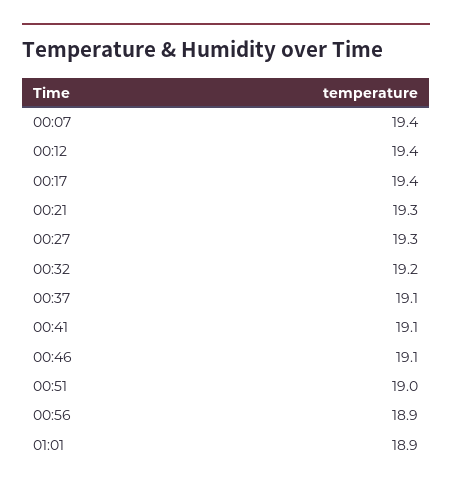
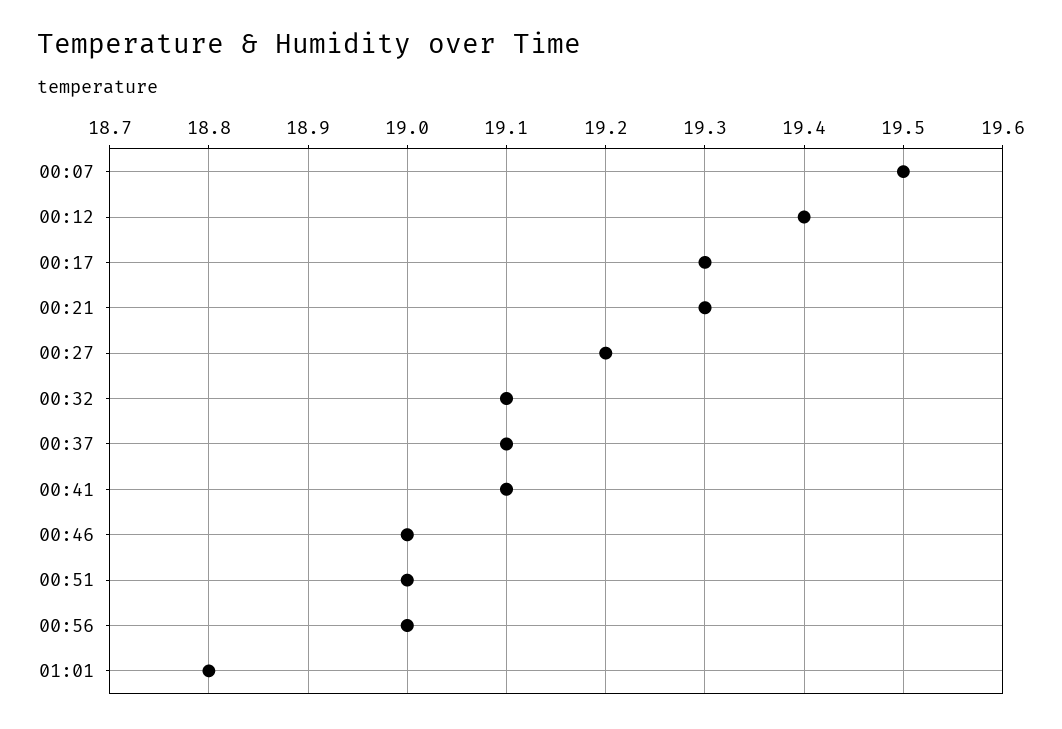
00:07: 19.4 -> 19.5
00:17: 19.4 -> 19.3
00:27: 19.3 -> 19.2
00:32: 19.2 -> 19.1
00:46: 19.1 -> 19
00:56: 18.9 -> 19
01:01: 18.9 -> 18.8

